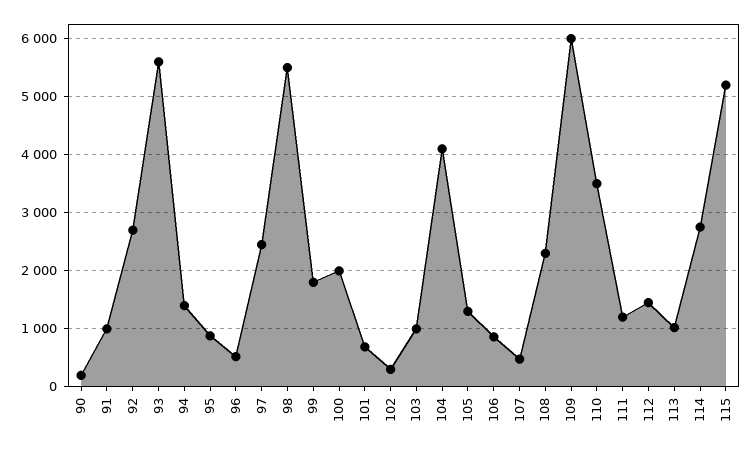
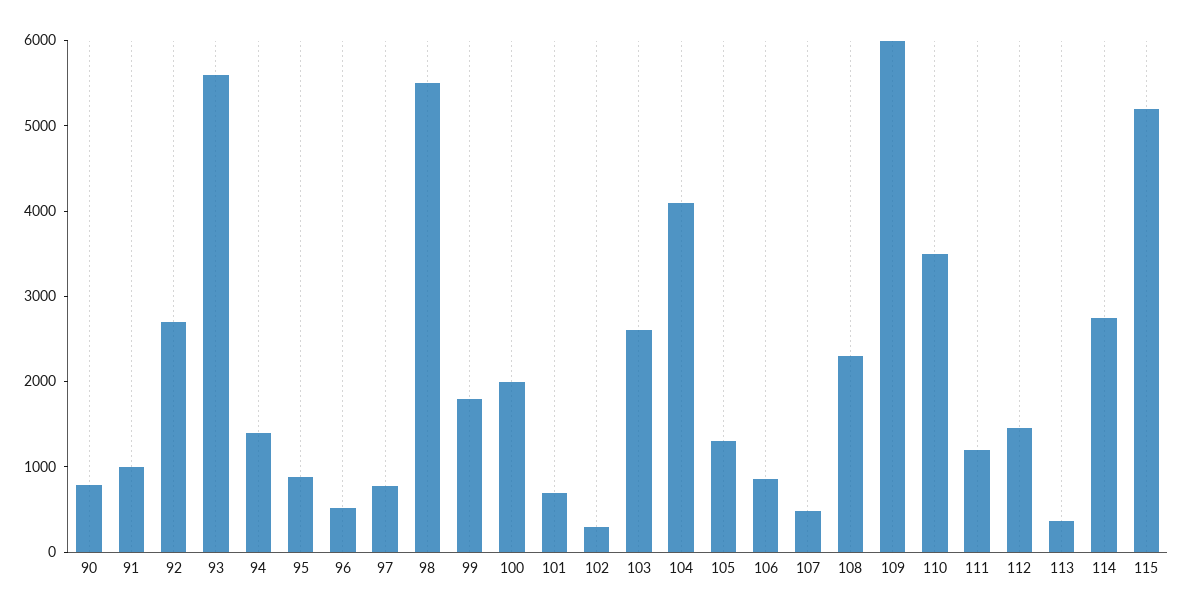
90: 200 -> 800
97: 2400 -> 800
103: 1000 -> 2600
113: 1000 -> 400

